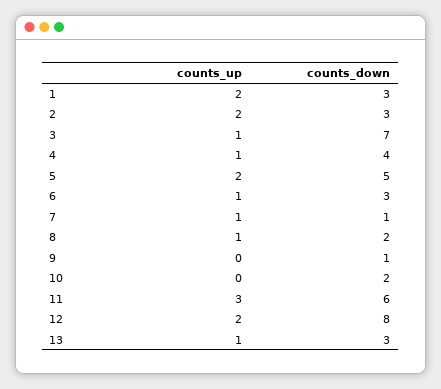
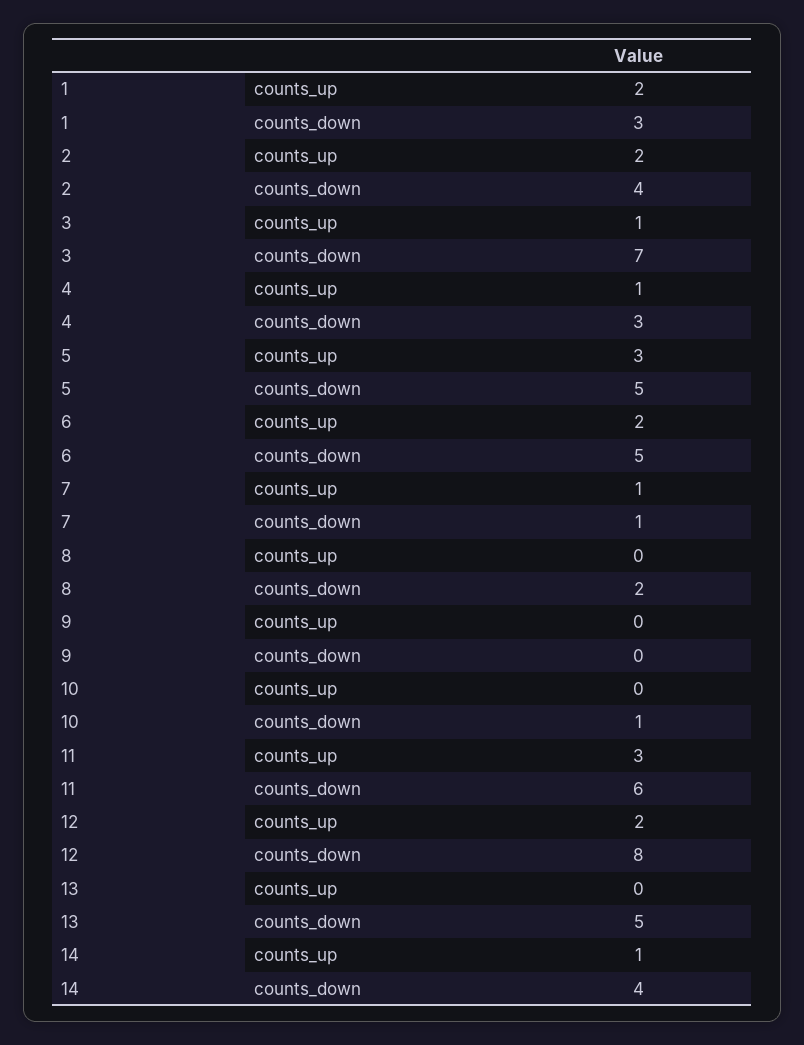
counts_down, 2: 3 -> 4
counts_down, 4: 4 -> 3
counts_up, 5: 2 -> 3
counts_up, 6: 1 -> 2
counts_down, 6: 3 -> 5
counts_up, 8: 1 -> 0
counts_down, 9: 1 -> 0
counts_down, 10: 2 -> 1
counts_up, 13: 1 -> 0
counts_down, 13: 3 -> 5
counts_up, 14: none -> 1
counts_down, 14: none -> 4

